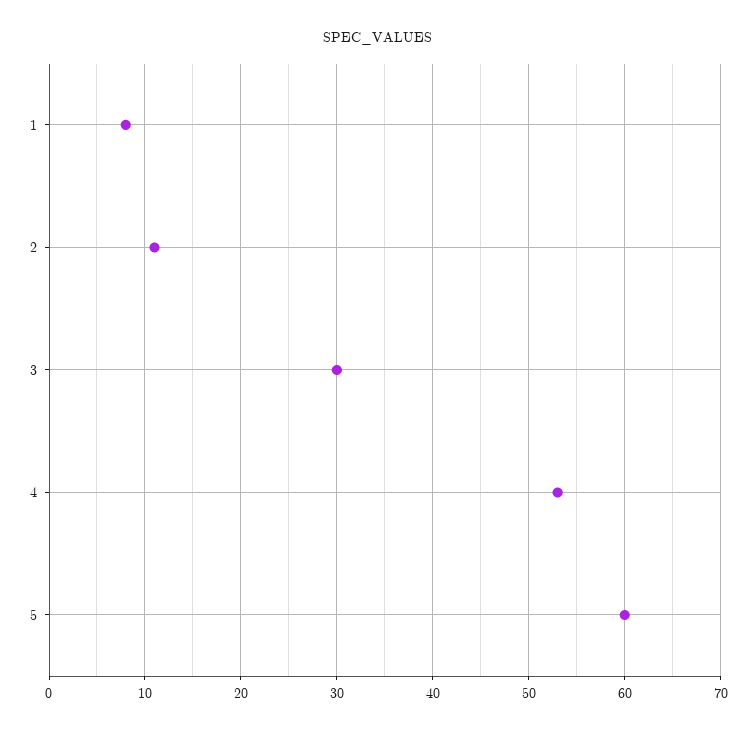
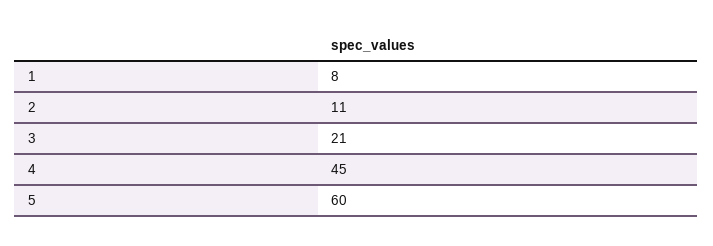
3: 30 -> 21
4: 53 -> 45

